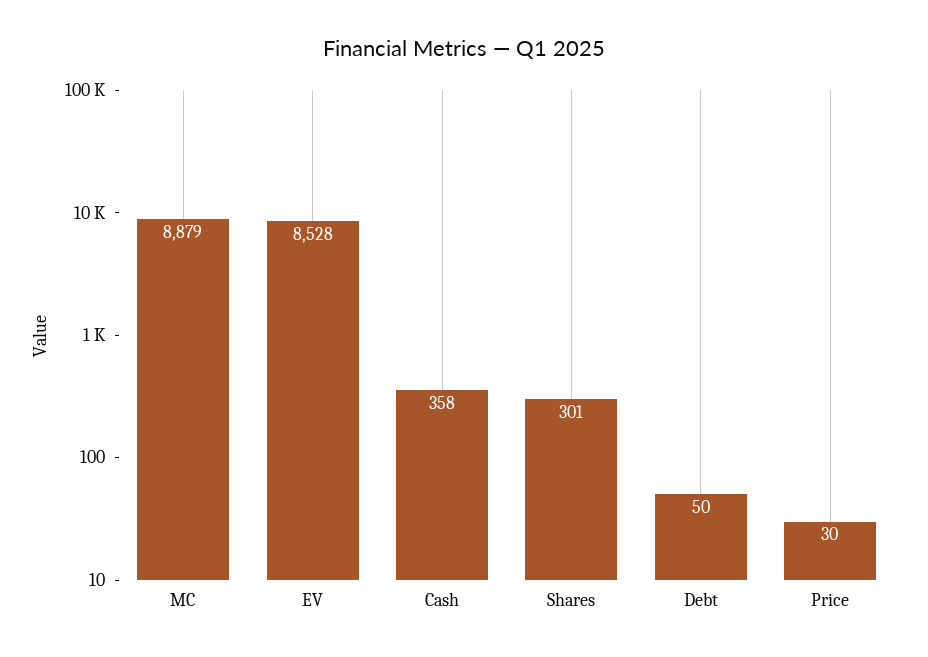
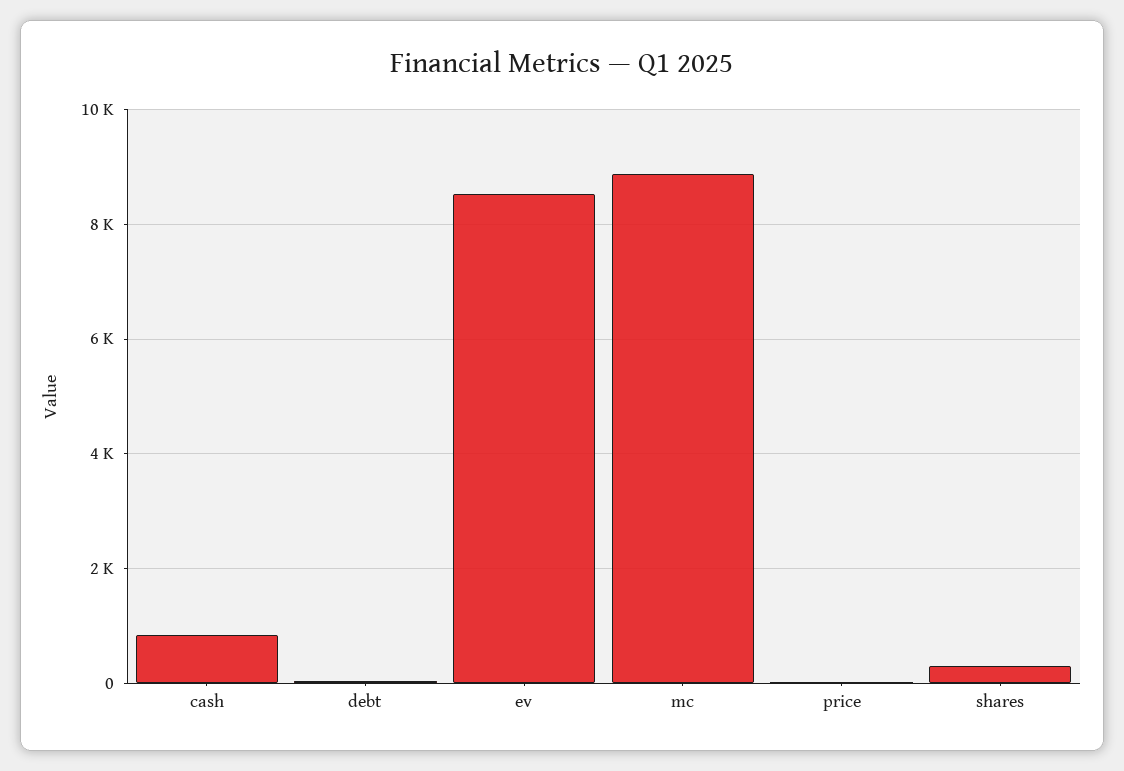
Cash: 358 -> 800

